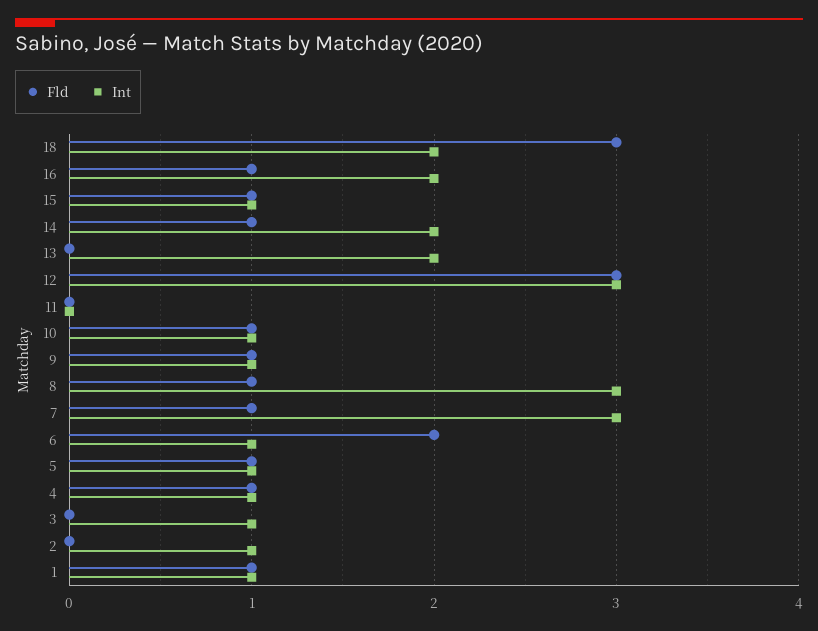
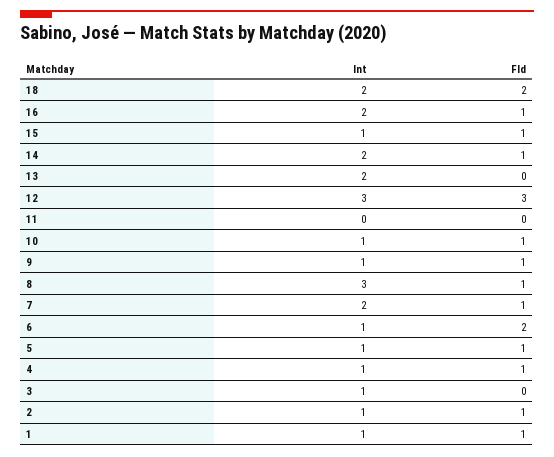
Fld, 18: 3 -> 2
Int, 7: 3 -> 2
Fld, 2: 0 -> 1

